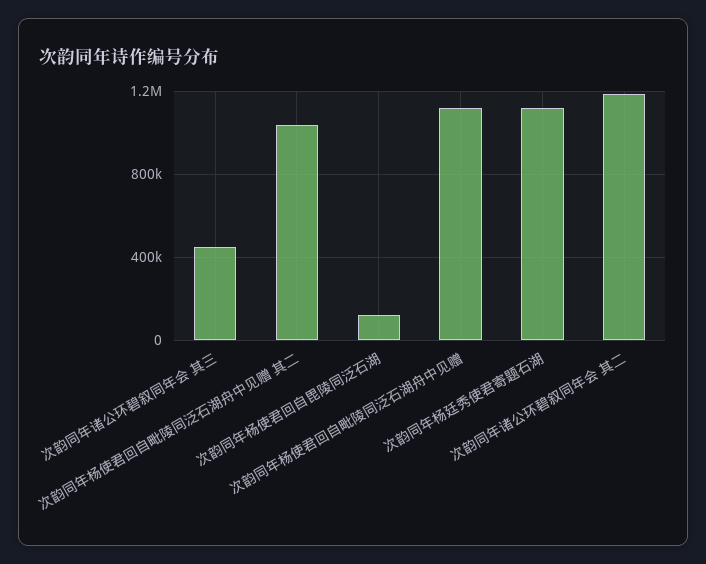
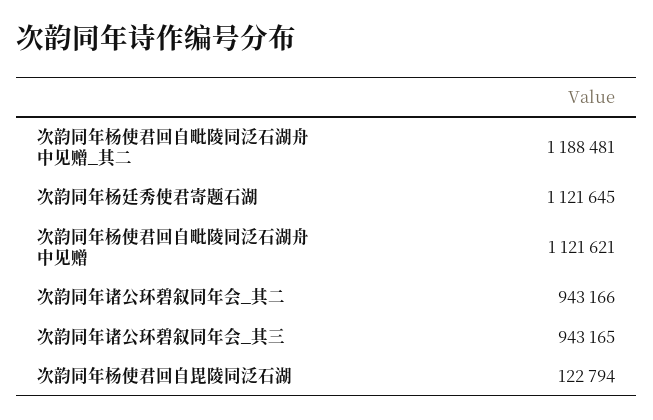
次韵同年诸公环碧叙同年会 其三: 450000 -> 943165
次韵同年杨使君回自毗陵同泛石湖舟中见赠 其二: 1050000 -> 1188481
次韵同年诸公环碧叙同年会 其二: 1200000 -> 943166

